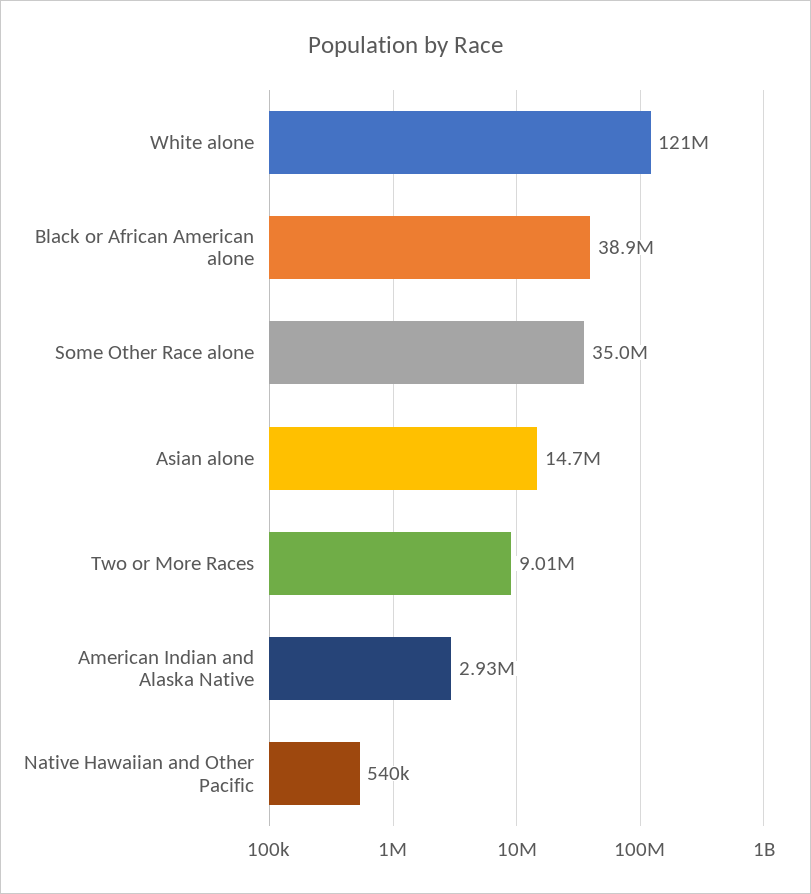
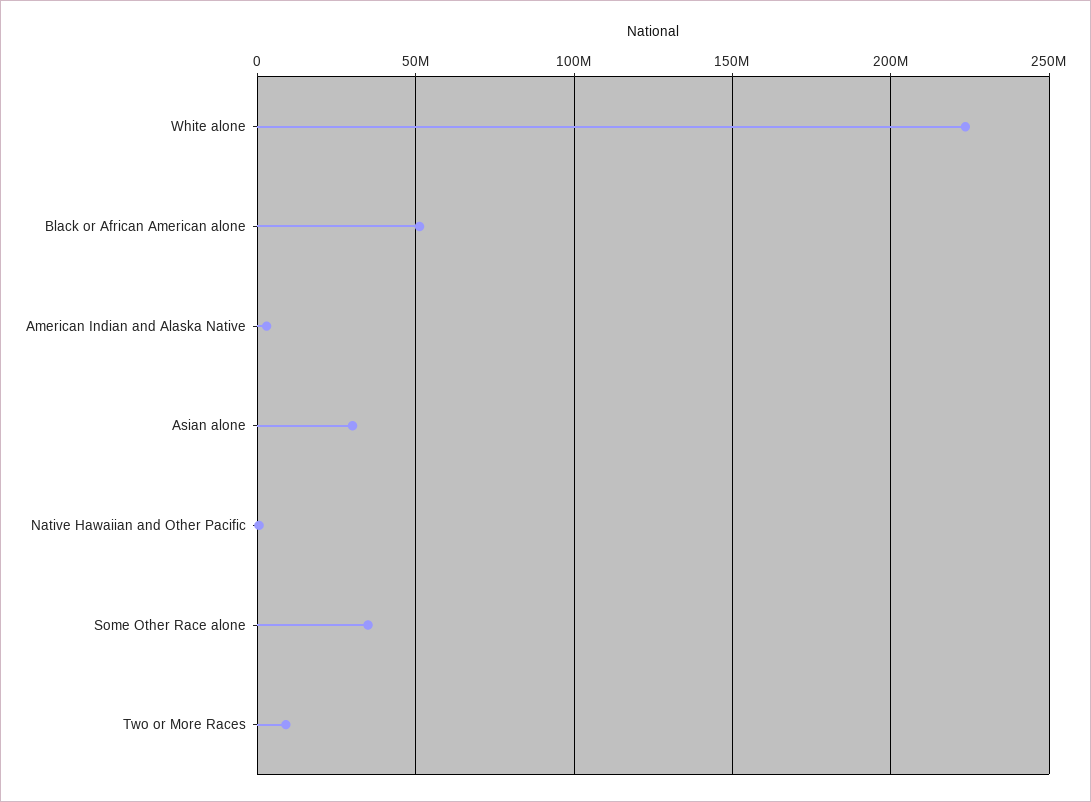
White alone: 121000000 -> 225000000
Black or African American alone: 38900000 -> 50000000
Asian alone: 14700000 -> 30000000

